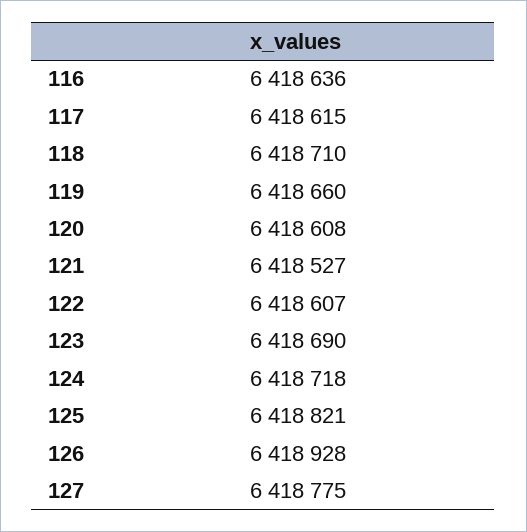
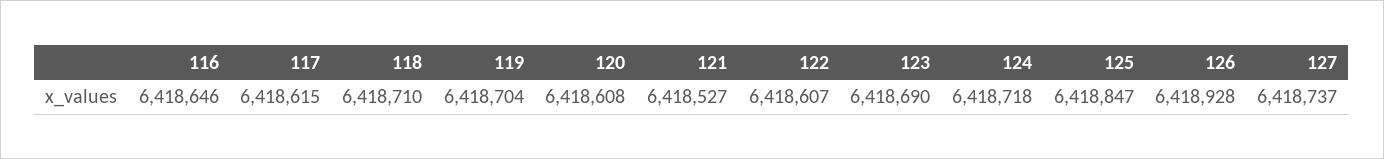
116: 6418636 -> 6418646
119: 6418660 -> 6418704
125: 6418821 -> 6418847
127: 6418775 -> 6418737

